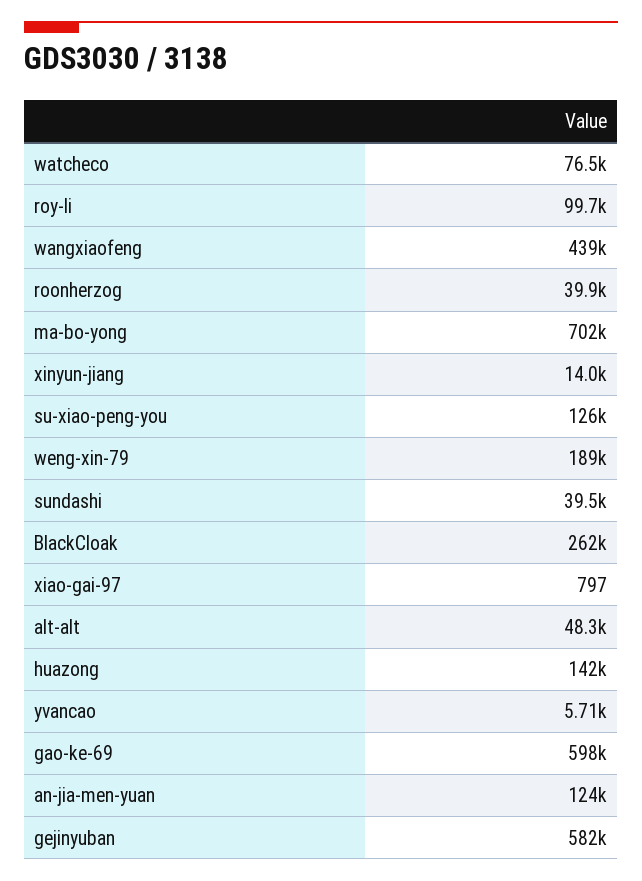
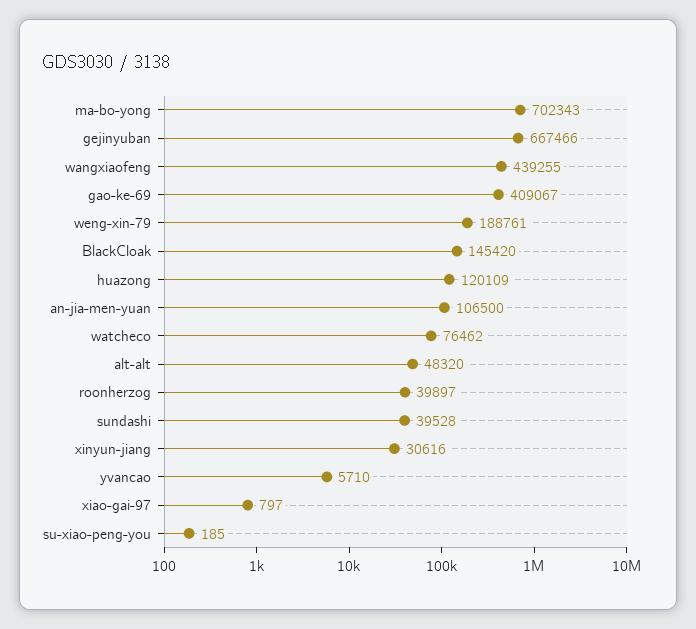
roy-li: 99700 -> none
xinyun-jiang: 14000 -> 30616
su-xiao-peng-you: 126000 -> 185
BlackCloak: 262000 -> 145420
huazong: 142000 -> 120109
gao-ke-69: 598000 -> 409067
an-jia-men-yuan: 124000 -> 106500
gejinyuban: 582000 -> 667466

